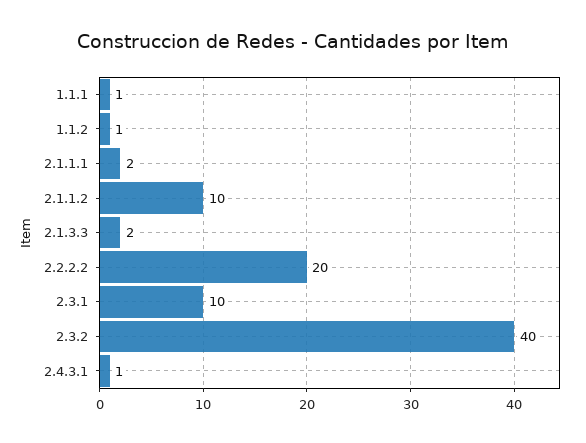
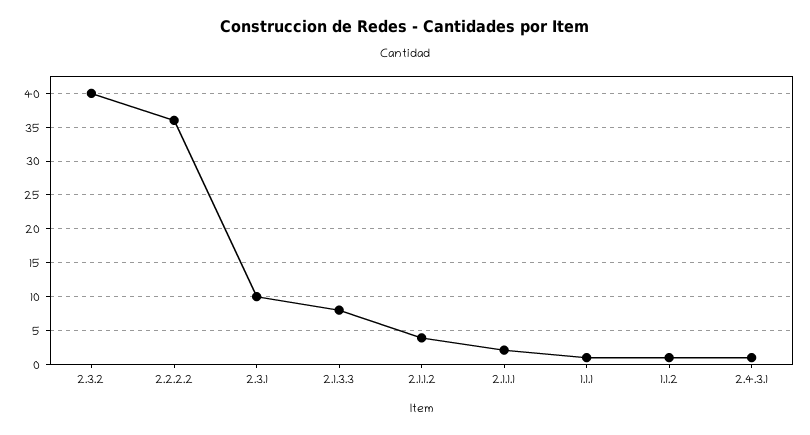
2.1.1.2: 10 -> 4
2.1.3.3: 2 -> 8
2.2.2.2: 20 -> 36

